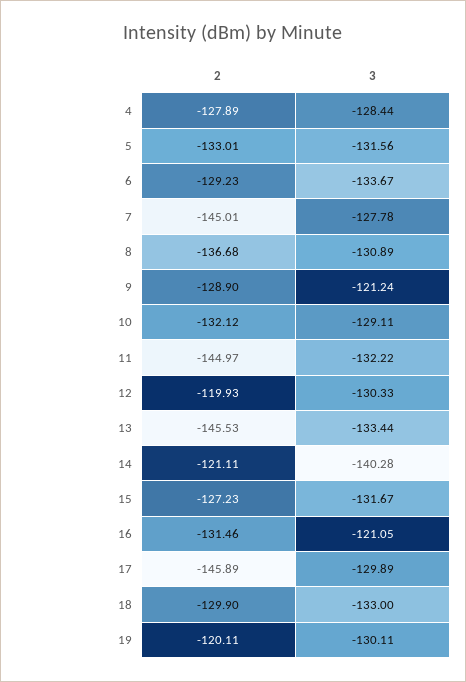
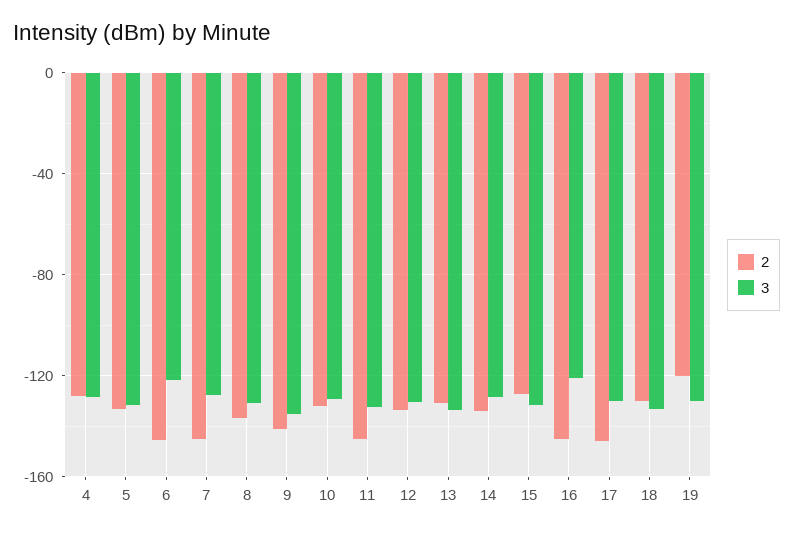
2, 6: -129.23 -> -145
3, 6: -133.67 -> -120
2, 9: -128.9 -> -140
3, 9: -121.24 -> -135
2, 12: -119.93 -> -135
2, 13: -145.53 -> -130
2, 14: -121.11 -> -135
3, 14: -140.28 -> -130
2, 16: -131.46 -> -145

